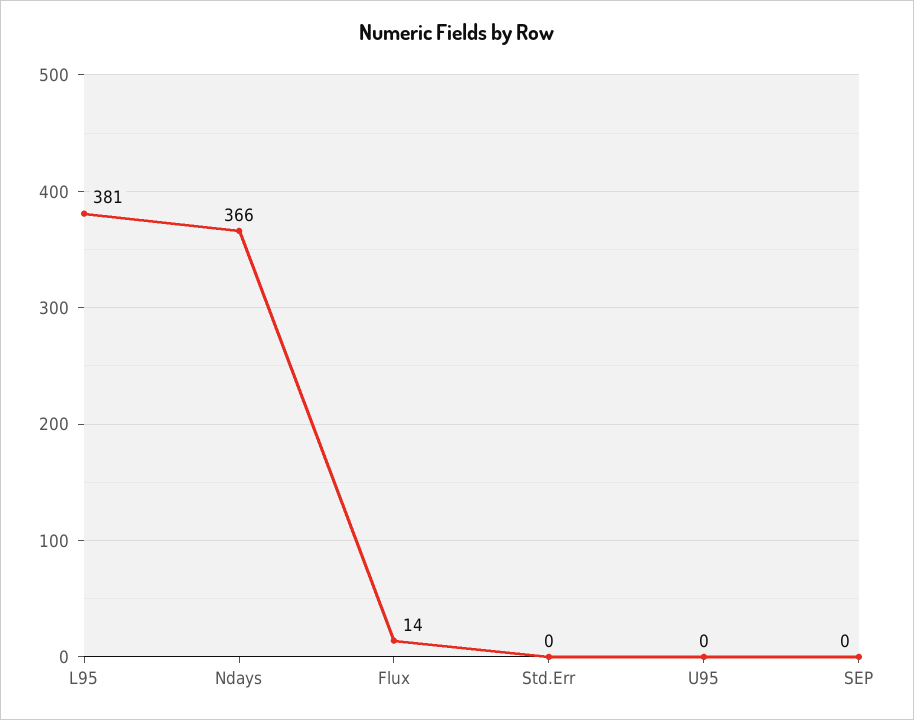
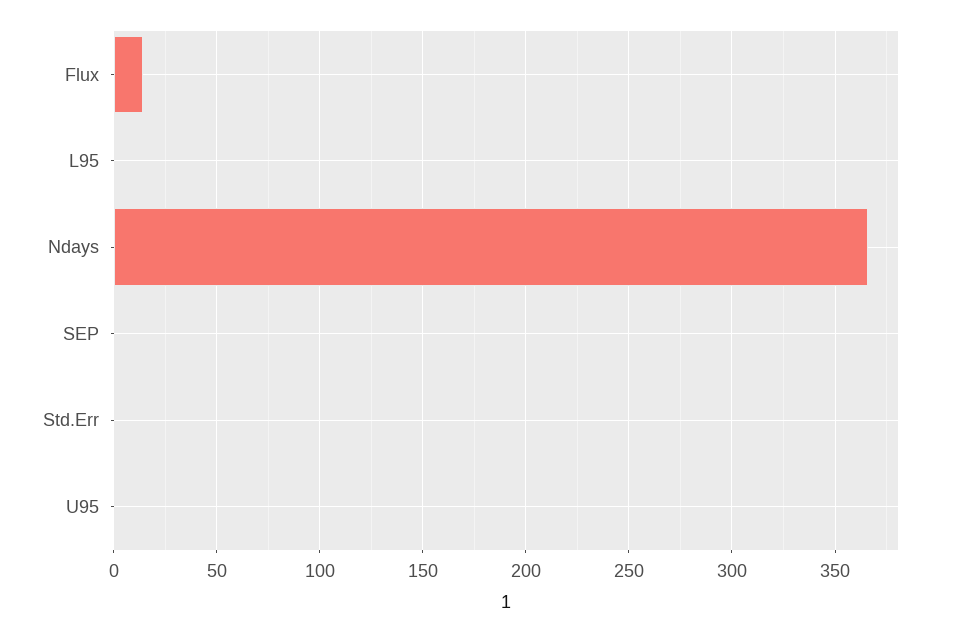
L95: 381 -> 0

